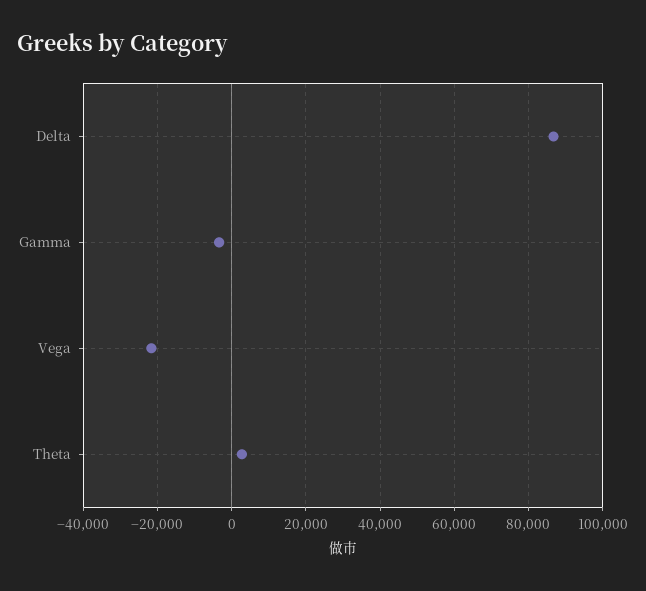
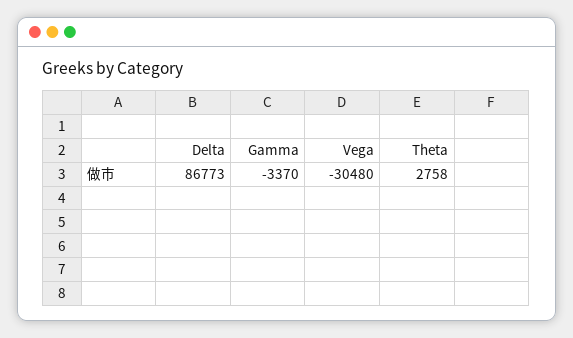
Vega: -22000 -> -30480

